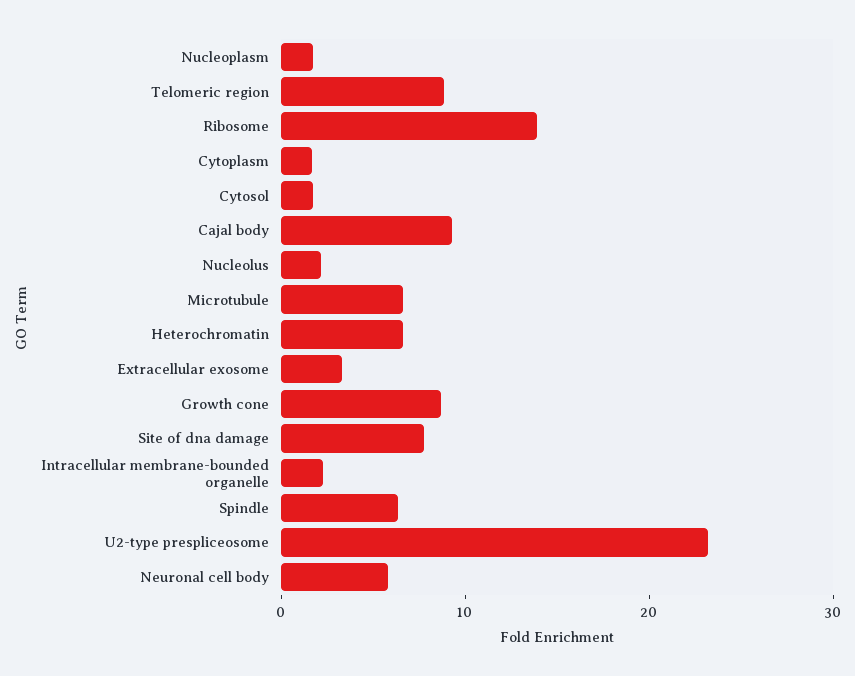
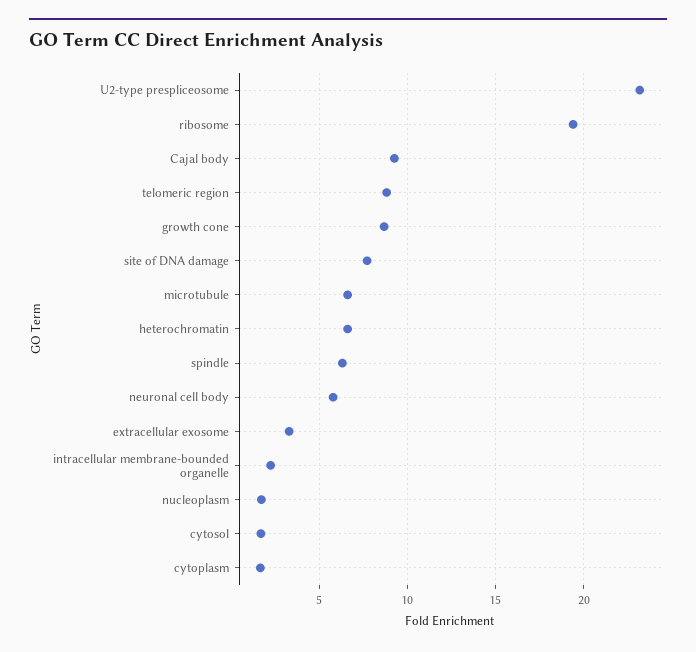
Ribosome: 14 -> 19.5
Nucleolus: 2 -> none

